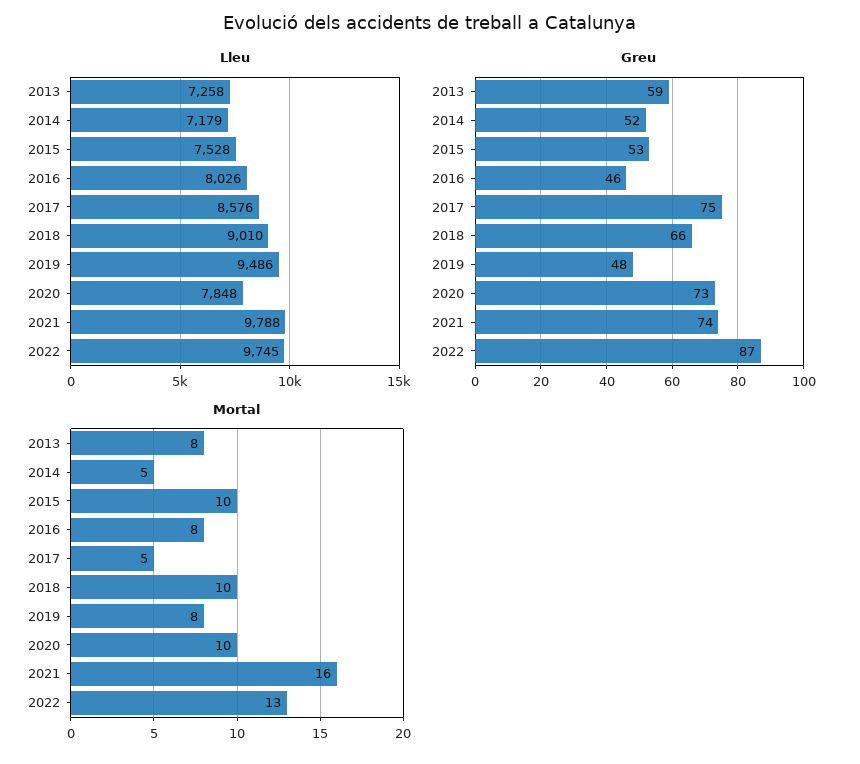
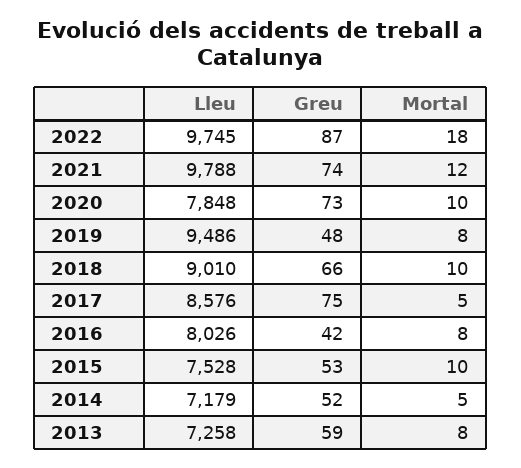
Greu, 2016: 46 -> 42
Mortal, 2021: 16 -> 12
Mortal, 2022: 13 -> 18

